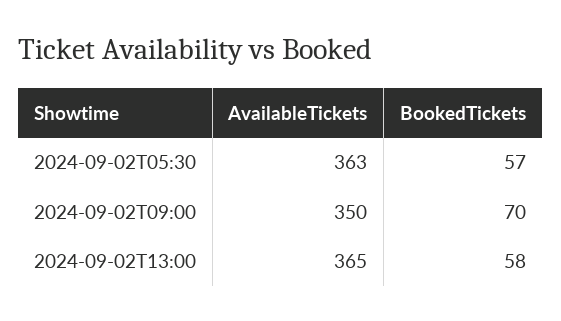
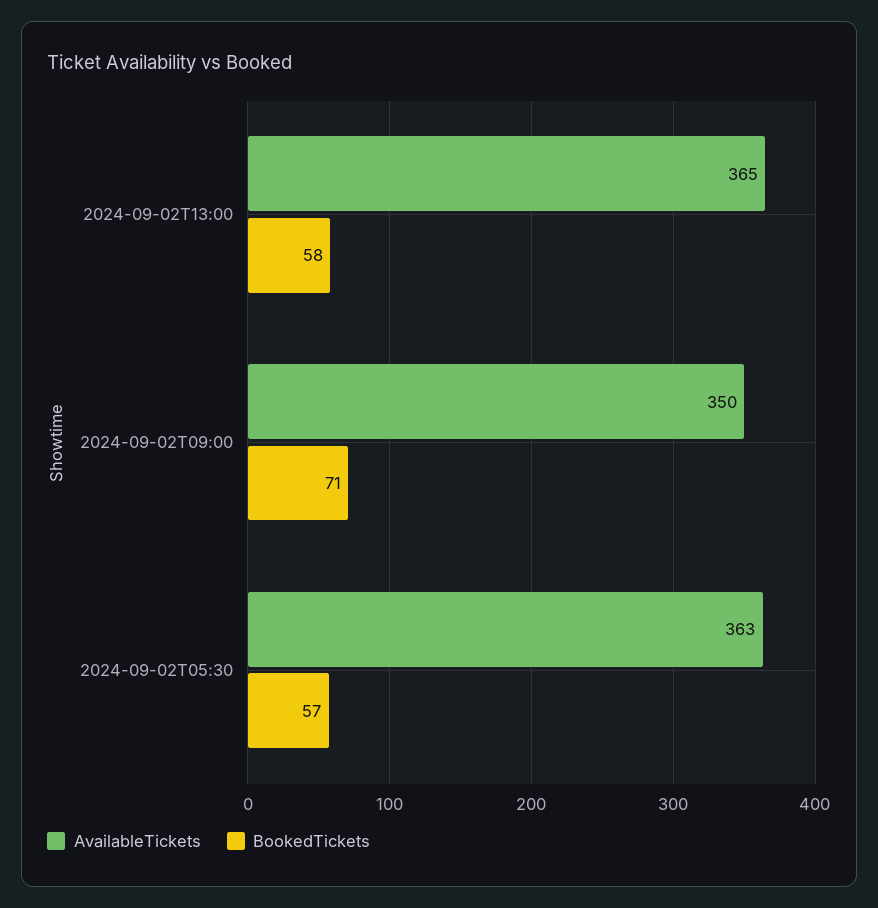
BookedTickets, 2024-09-02T09:00: 70 -> 71

